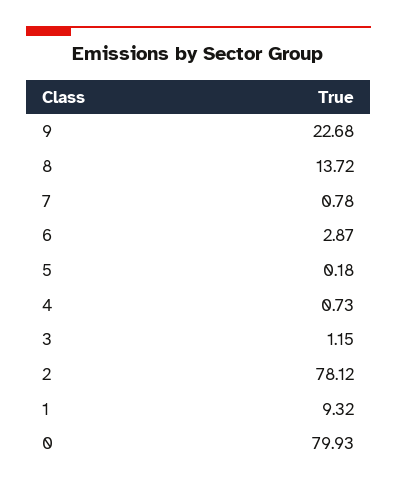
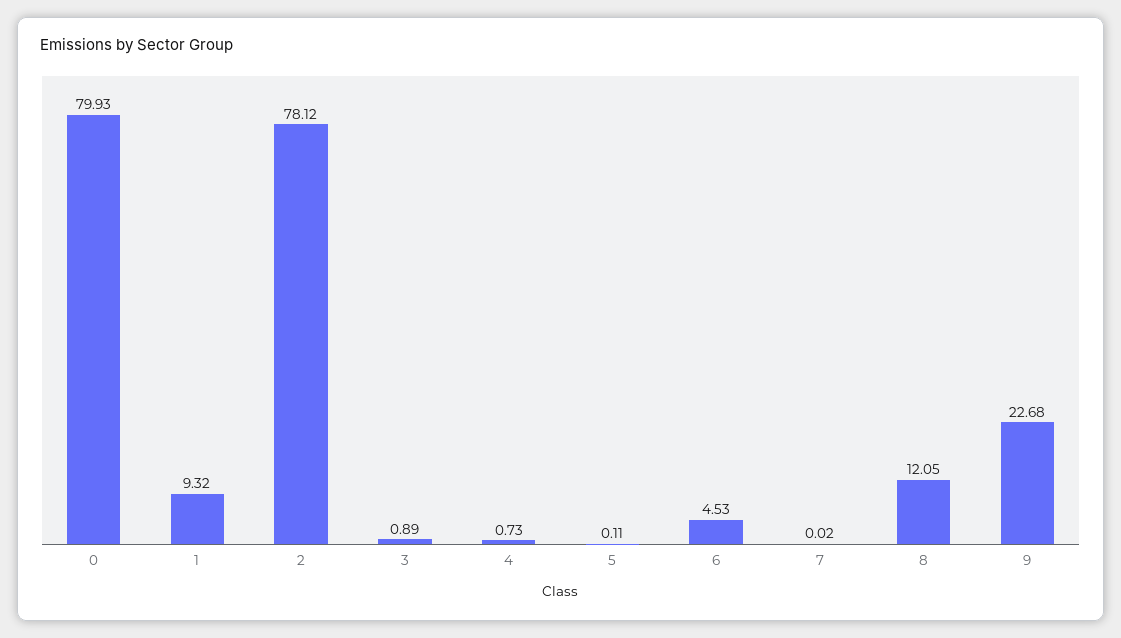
8: 13.72 -> 12.05
7: 0.78 -> 0.02
6: 2.87 -> 4.53
5: 0.18 -> 0.11
3: 1.15 -> 0.89

